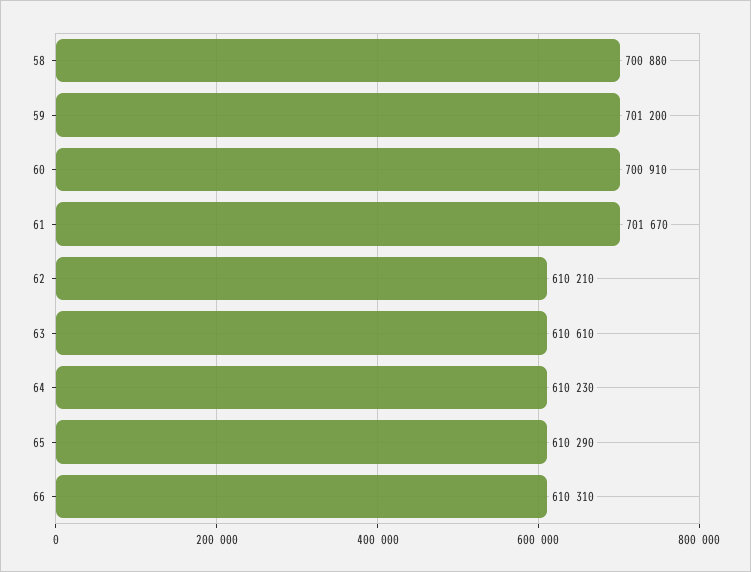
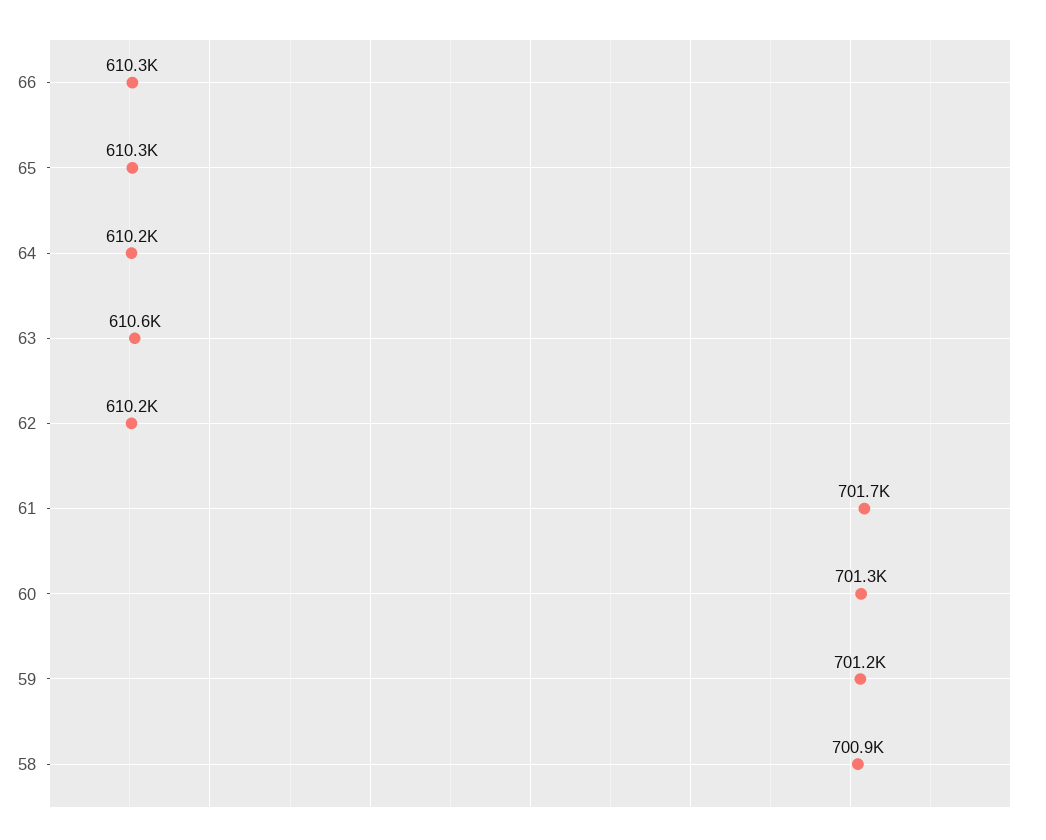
60: 700910 -> 701300

